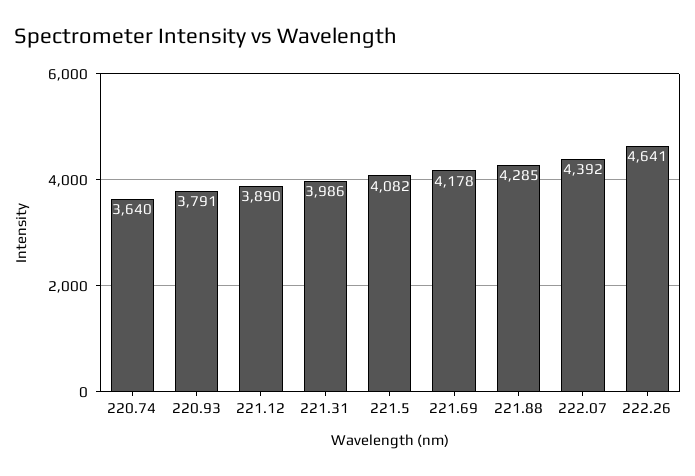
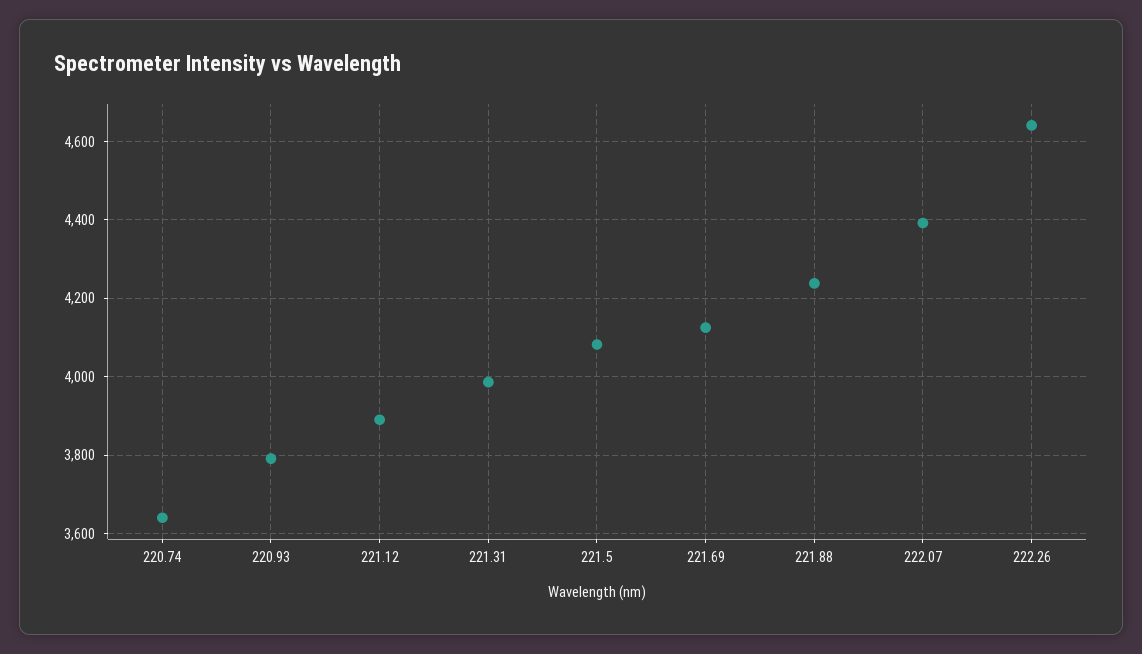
221.69: 4178 -> 4120
221.88: 4285 -> 4240

